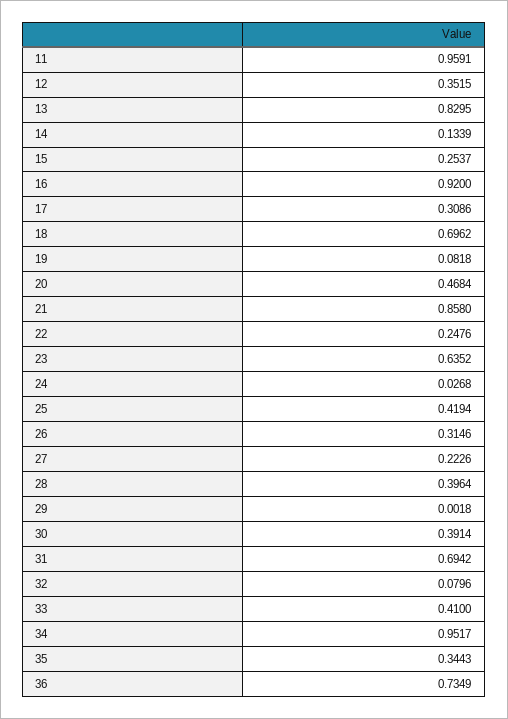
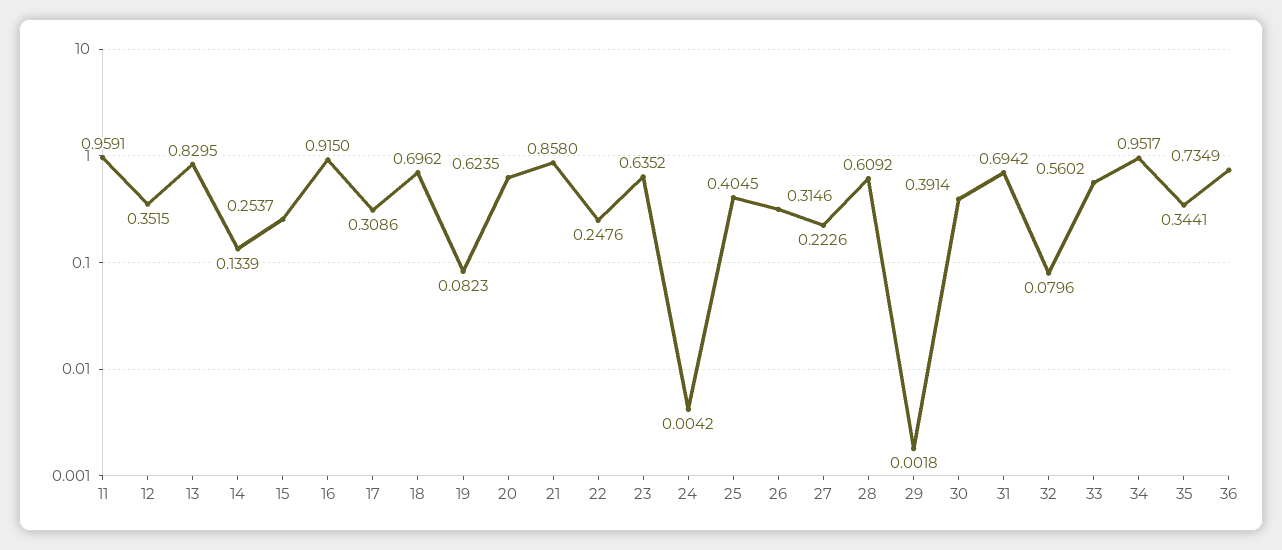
16: 0.92 -> 0.915
19: 0.0818 -> 0.0823
20: 0.4684 -> 0.6235
24: 0.0268 -> 0.0042
25: 0.4194 -> 0.4045
28: 0.3964 -> 0.6092
33: 0.41 -> 0.5602
35: 0.3443 -> 0.3441

